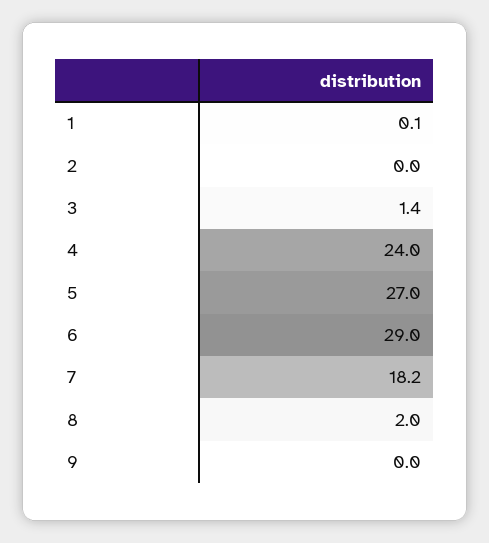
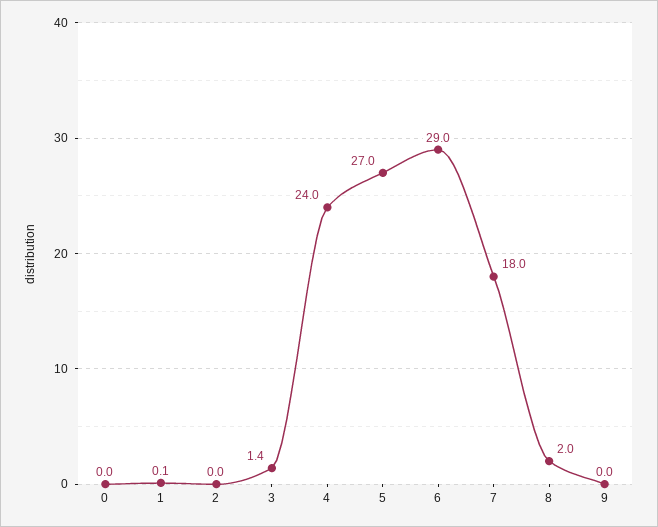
7: 18.2 -> 18
0: none -> 0

